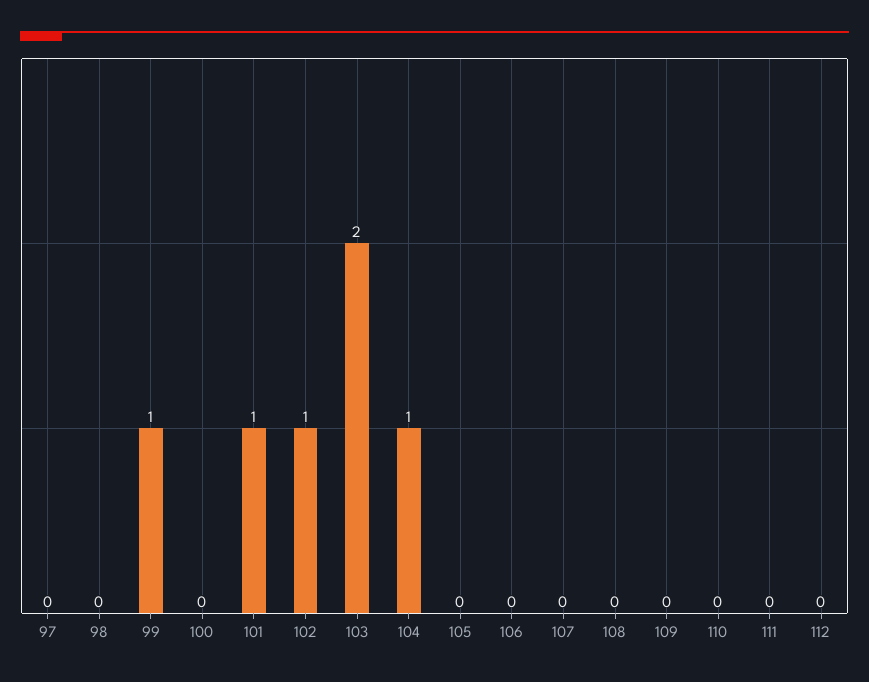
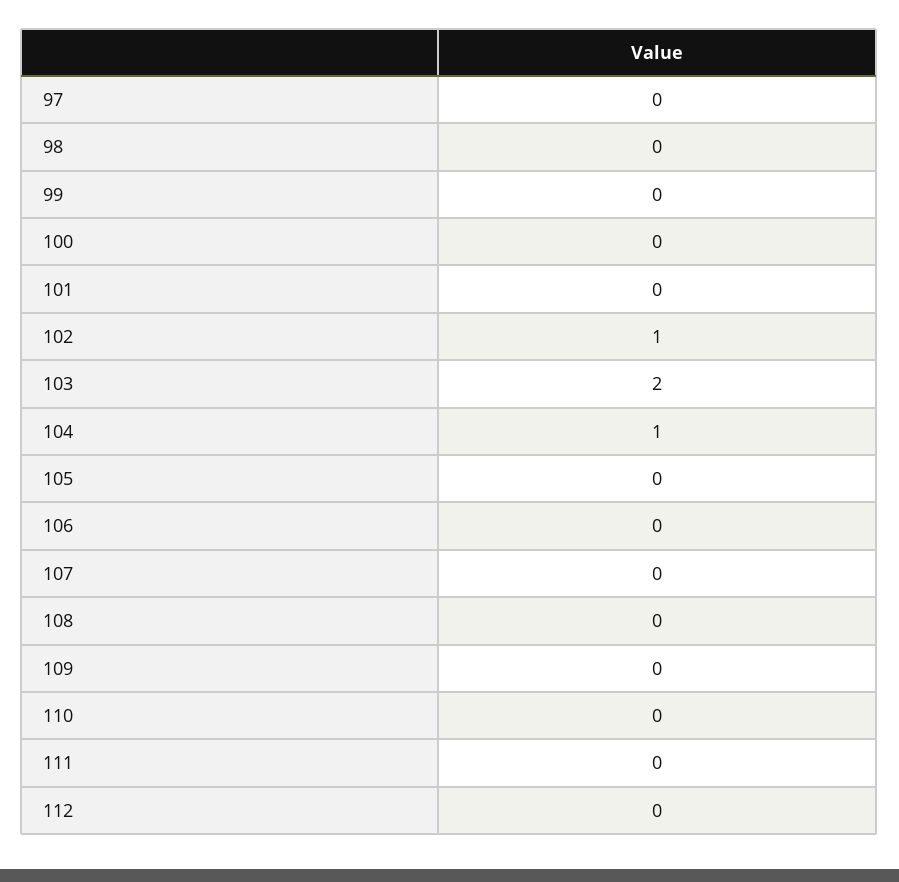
99: 1 -> 0
101: 1 -> 0

